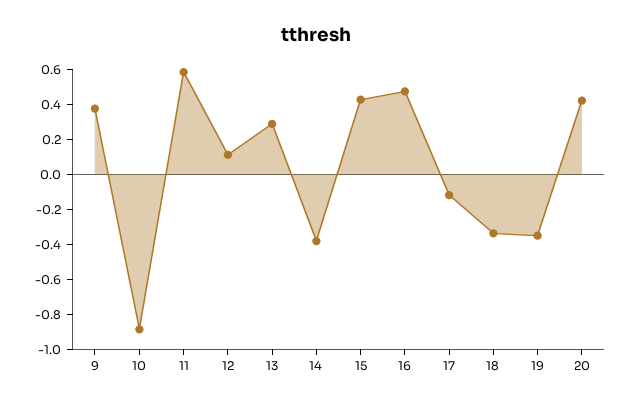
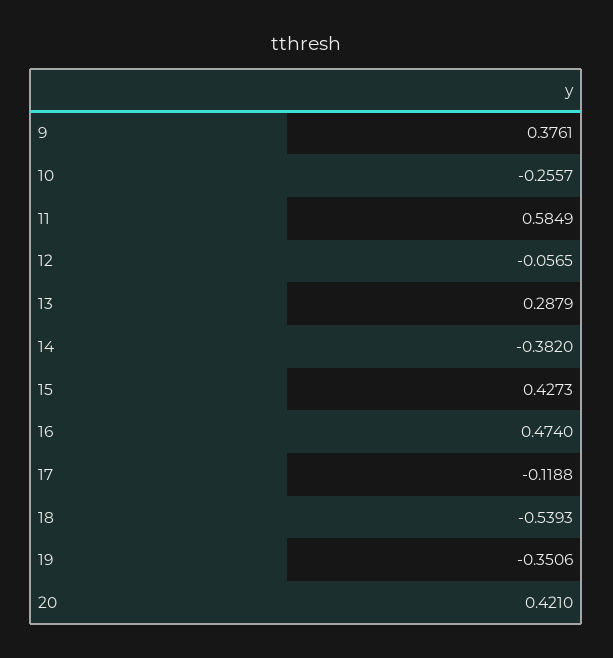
10: -0.9 -> -0.2557
12: 0.1 -> -0.0565
18: -0.35 -> -0.5393

